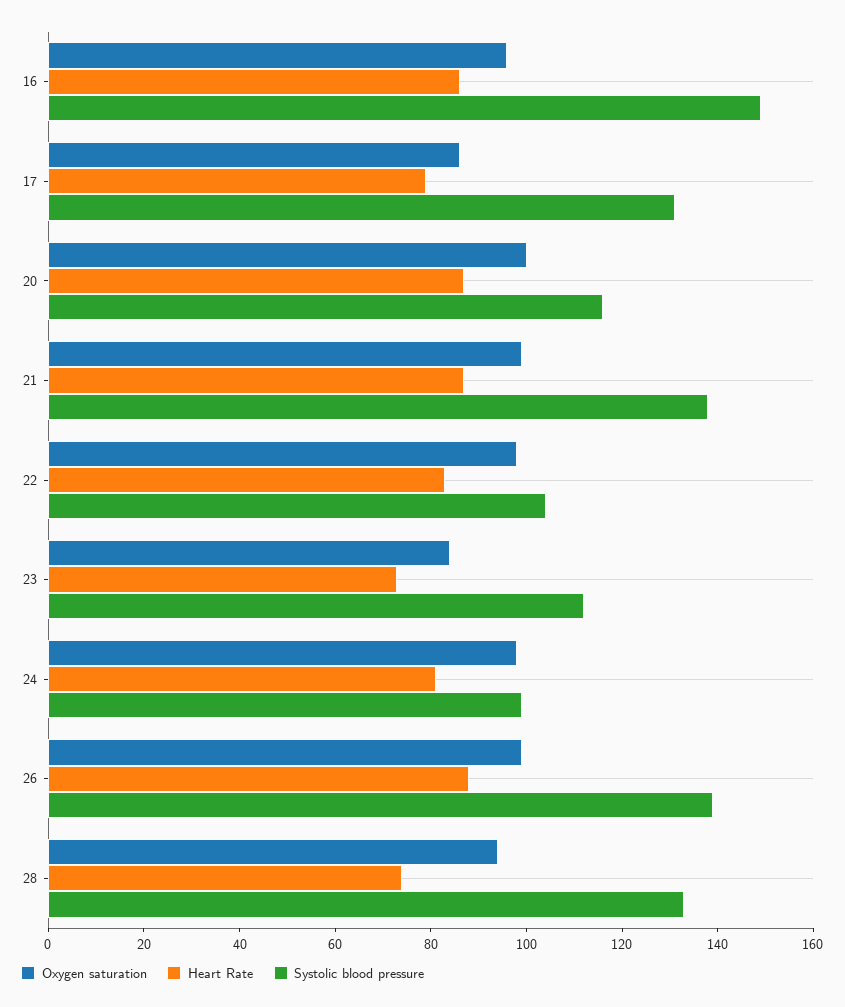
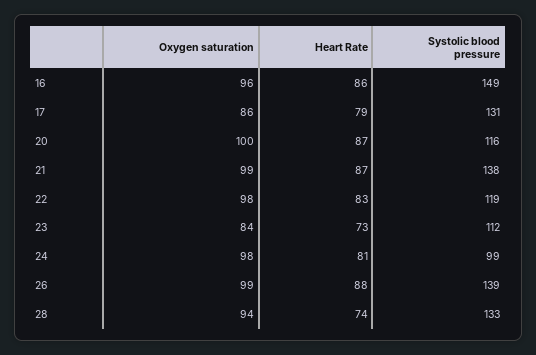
Systolic blood pressure, 22: 105 -> 119

